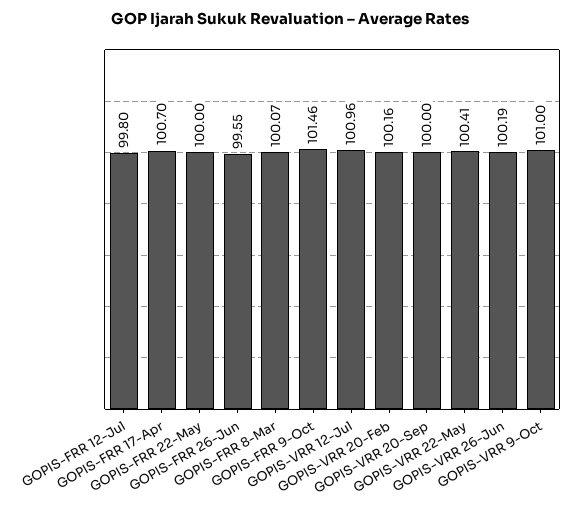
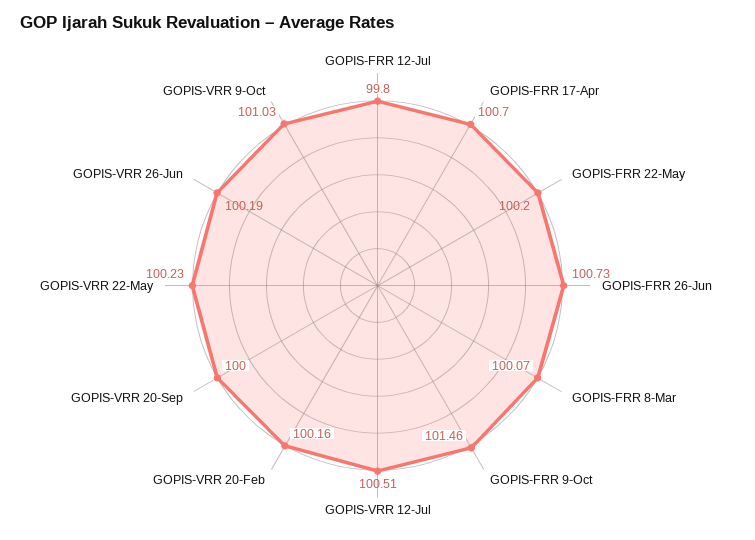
GOPIS-FRR 22-May: 100 -> 100.2
GOPIS-FRR 26-Jun: 99.55 -> 100.73
GOPIS-VRR 12-Jul: 100.96 -> 100.51
GOPIS-VRR 22-May: 100.41 -> 100.23
GOPIS-VRR 9-Oct: 101 -> 101.03

